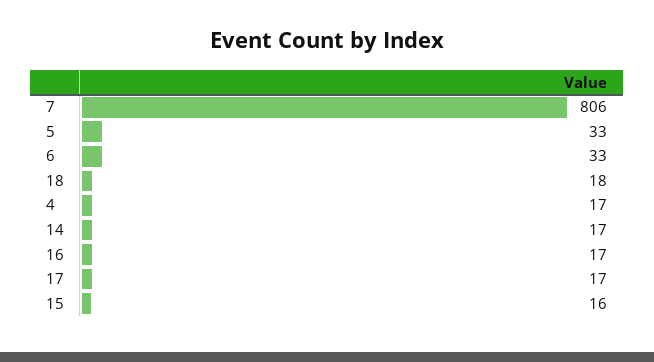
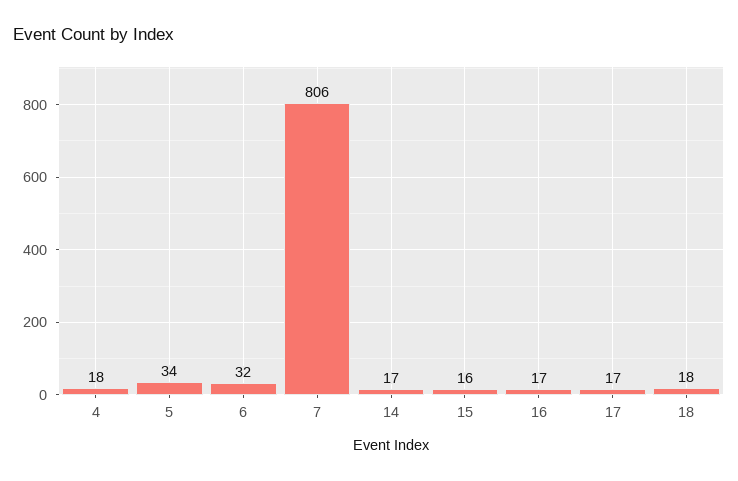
5: 33 -> 34
6: 33 -> 32
4: 17 -> 18

